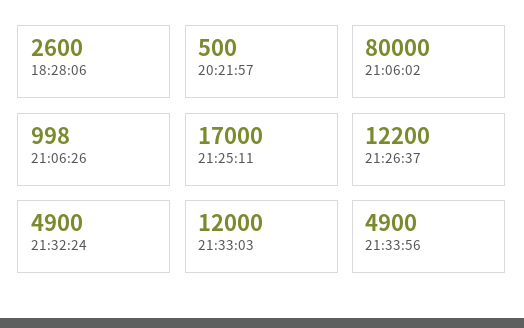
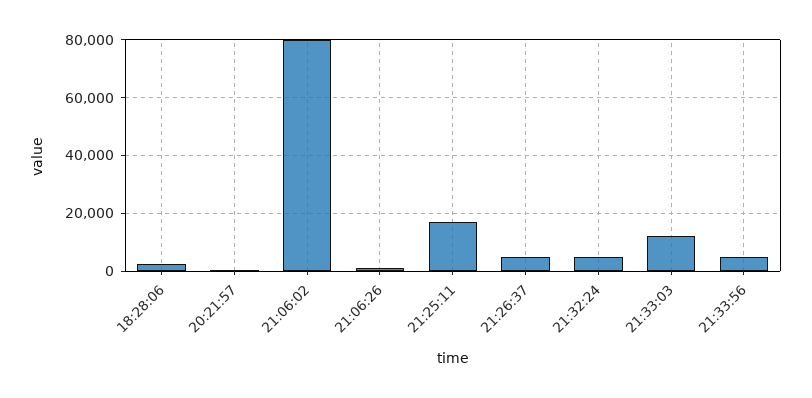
21:26:37: 12200 -> 5000

